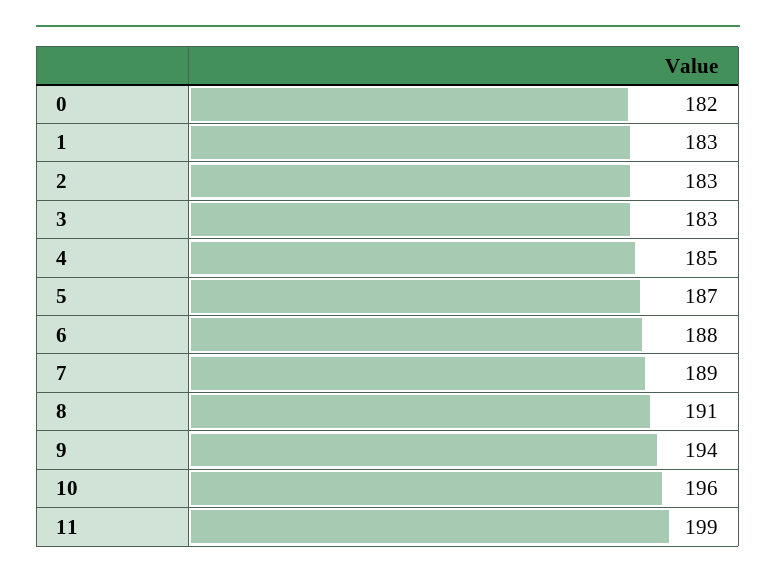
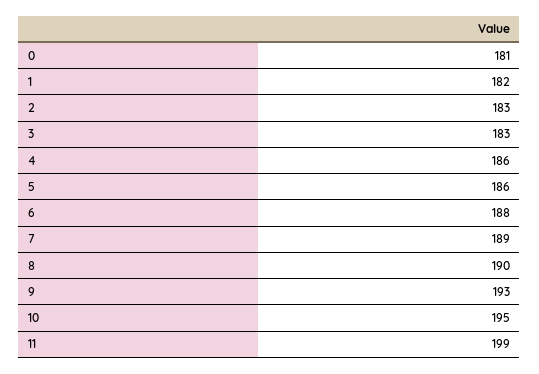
0: 182 -> 181
1: 183 -> 182
4: 185 -> 186
5: 187 -> 186
8: 191 -> 190
9: 194 -> 193
10: 196 -> 195

